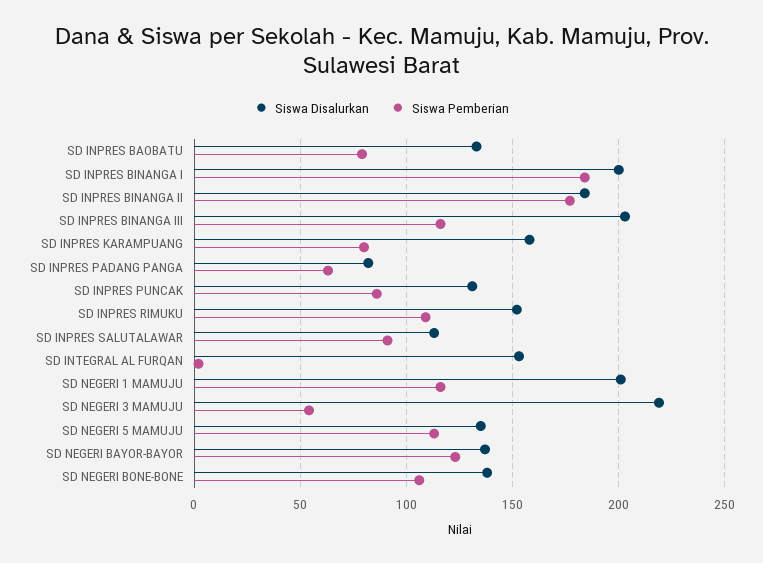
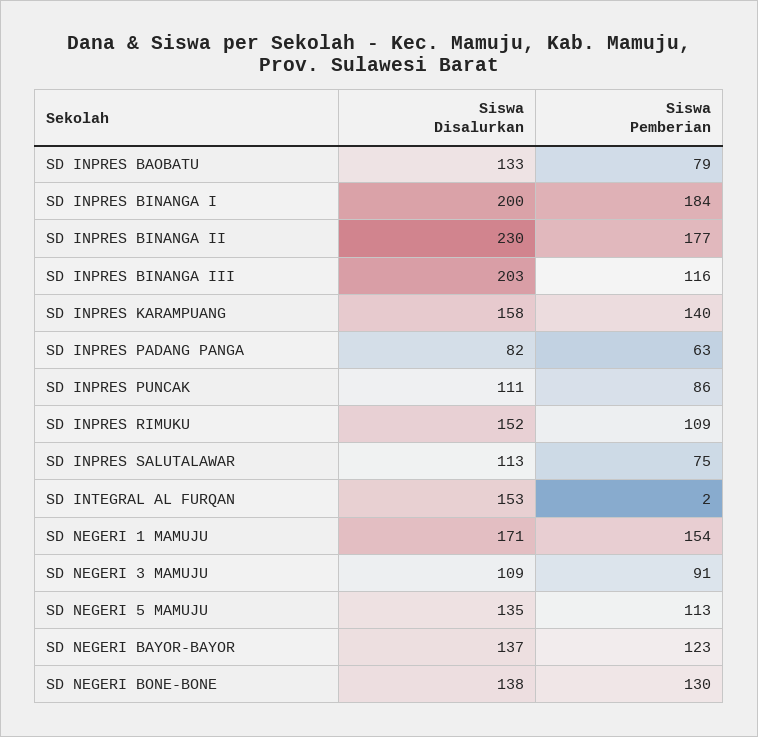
Siswa Disalurkan, SD INPRES BINANGA II: 185 -> 230
Siswa Pemberian, SD INPRES KARAMPUANG: 80 -> 140
Siswa Disalurkan, SD INPRES PUNCAK: 130 -> 111
Siswa Pemberian, SD INPRES SALUTALAWAR: 90 -> 75
Siswa Disalurkan, SD NEGERI 1 MAMUJU: 200 -> 171
Siswa Pemberian, SD NEGERI 1 MAMUJU: 115 -> 154
Siswa Disalurkan, SD NEGERI 3 MAMUJU: 220 -> 109
Siswa Pemberian, SD NEGERI 3 MAMUJU: 55 -> 91
Siswa Pemberian, SD NEGERI BONE-BONE: 105 -> 130

